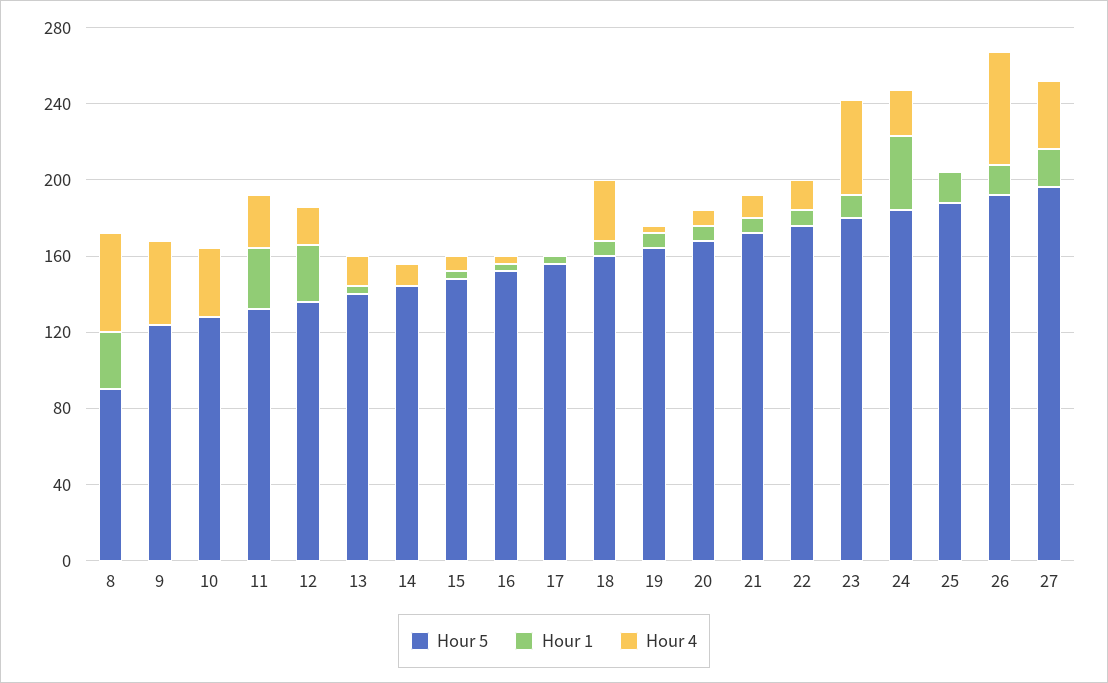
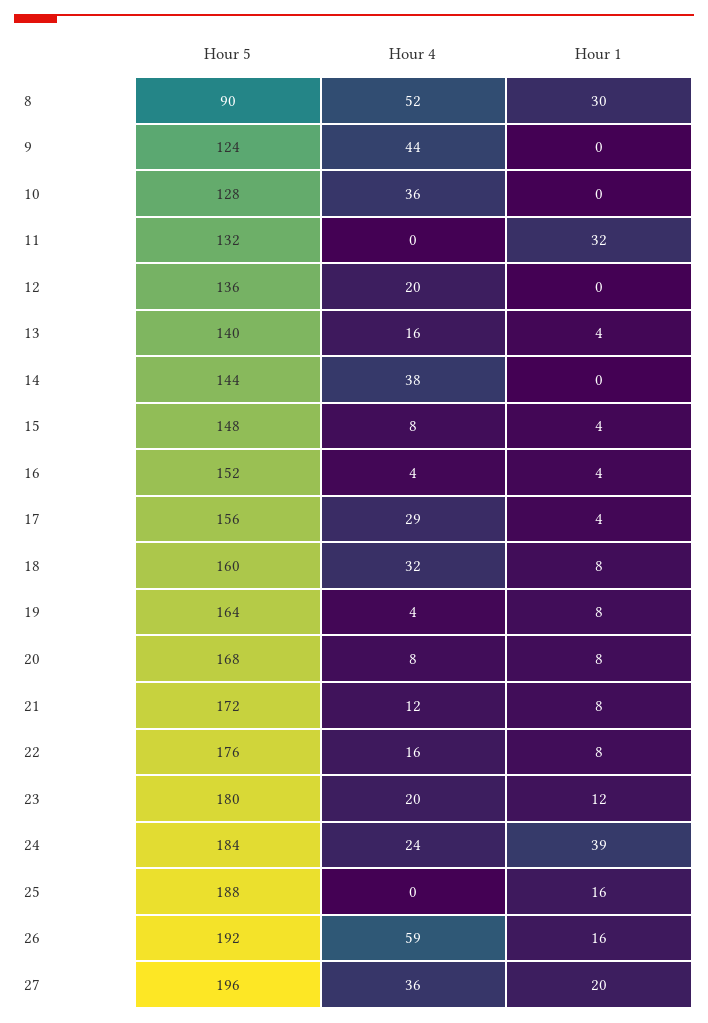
Hour 4, 11: 30 -> 0
Hour 1, 12: 30 -> 0
Hour 4, 14: 10 -> 38
Hour 4, 17: 0 -> 29
Hour 4, 23: 50 -> 20

